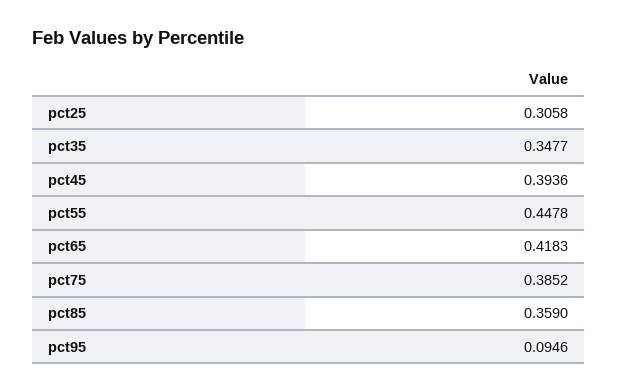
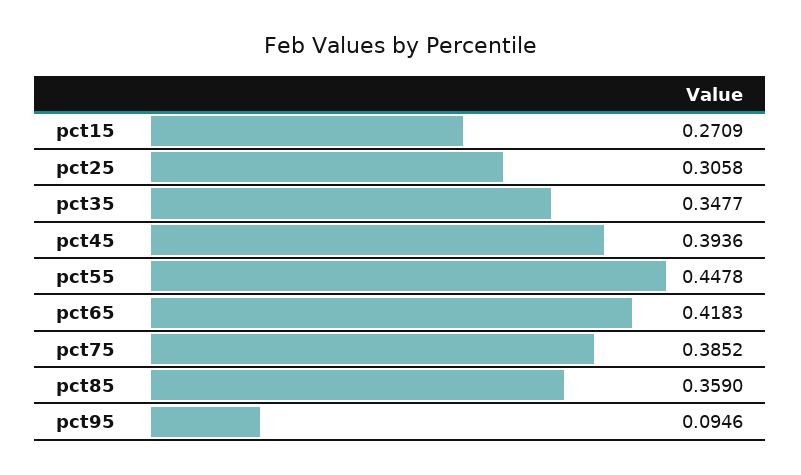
pct15: none -> 0.2709

